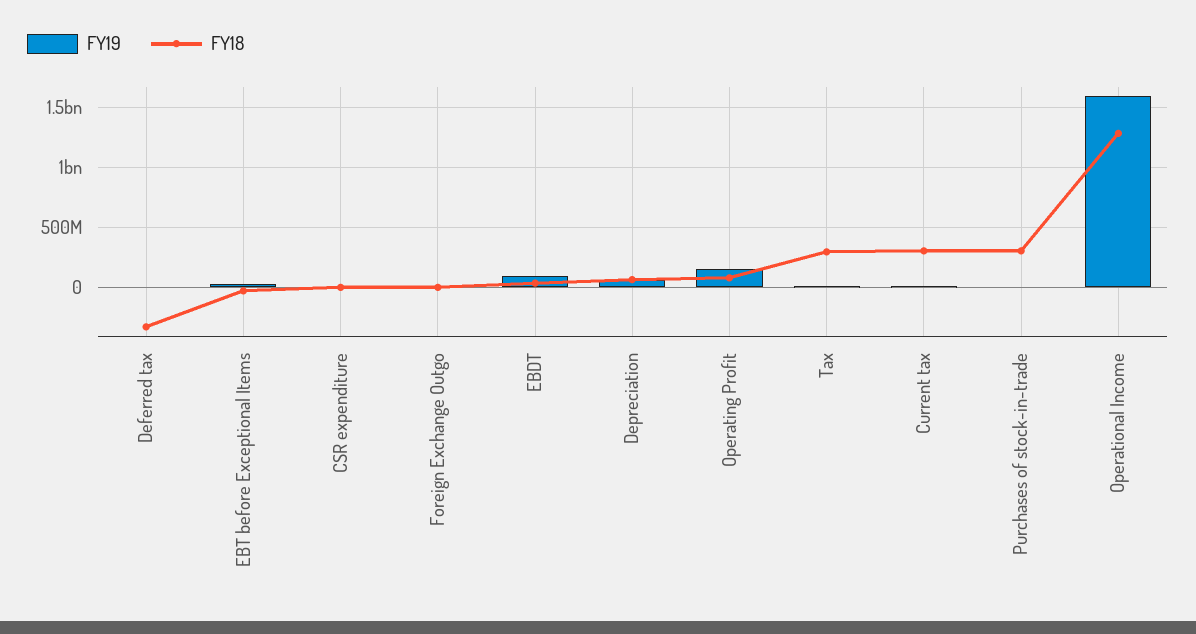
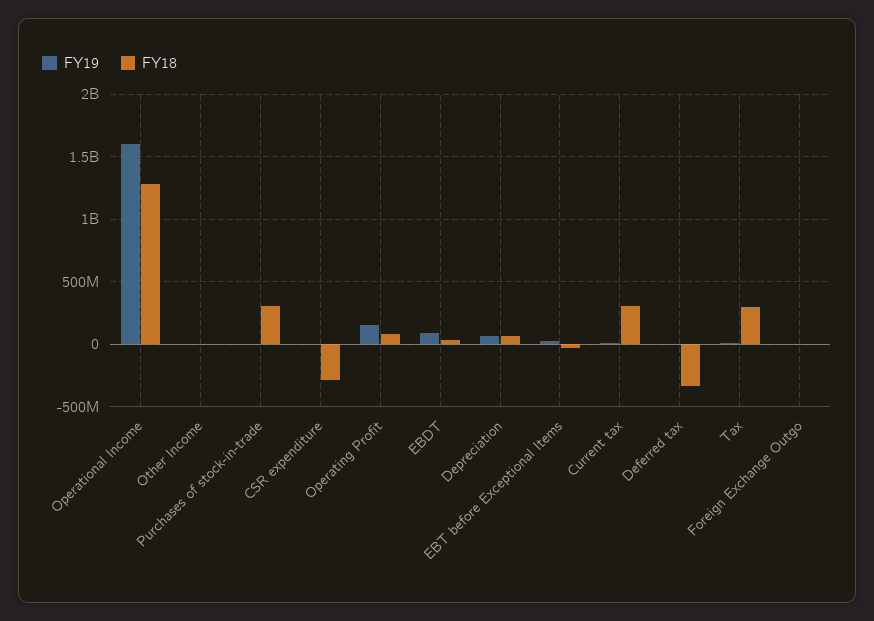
FY18, CSR expenditure: 0 -> -300000000
FY19, Other Income: none -> 0
FY18, Other Income: none -> 0

